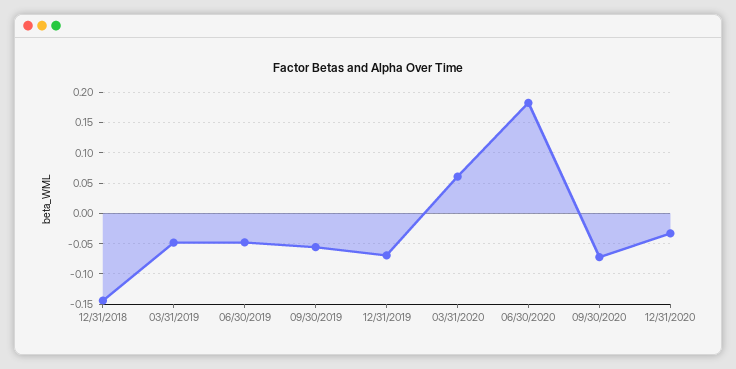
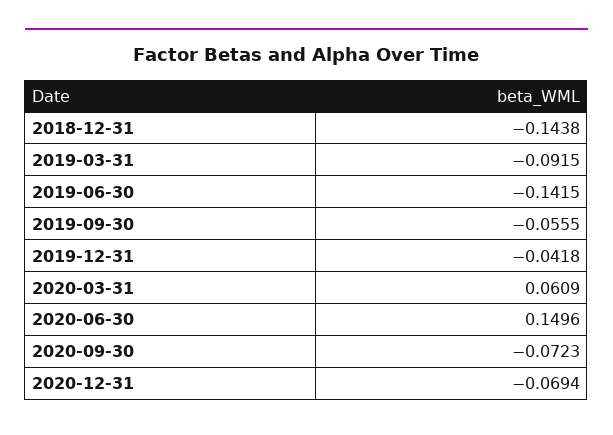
03/31/2019: -0.05 -> -0.0915
06/30/2019: -0.05 -> -0.1415
12/31/2019: -0.07 -> -0.0418
06/30/2020: 0.18 -> 0.1496
12/31/2020: -0.03 -> -0.0694

